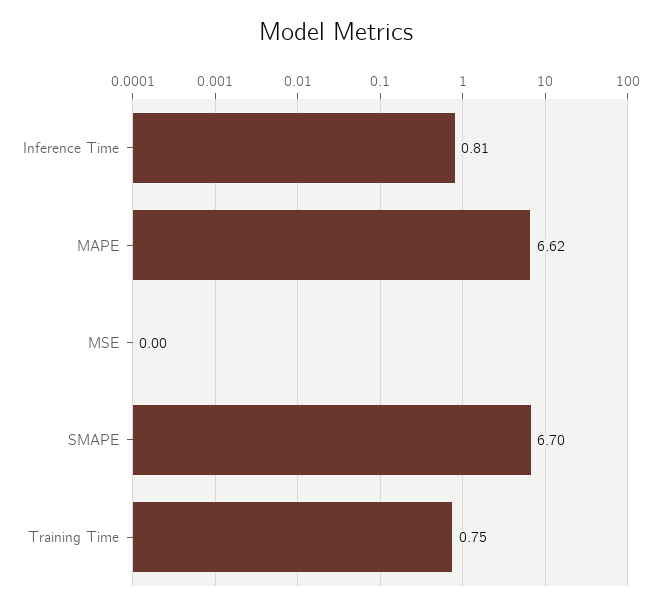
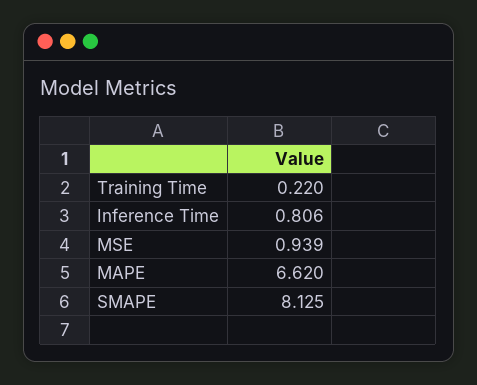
MSE: 0 -> 0.939
SMAPE: 6.7 -> 8.125
Training Time: 0.75 -> 0.22

